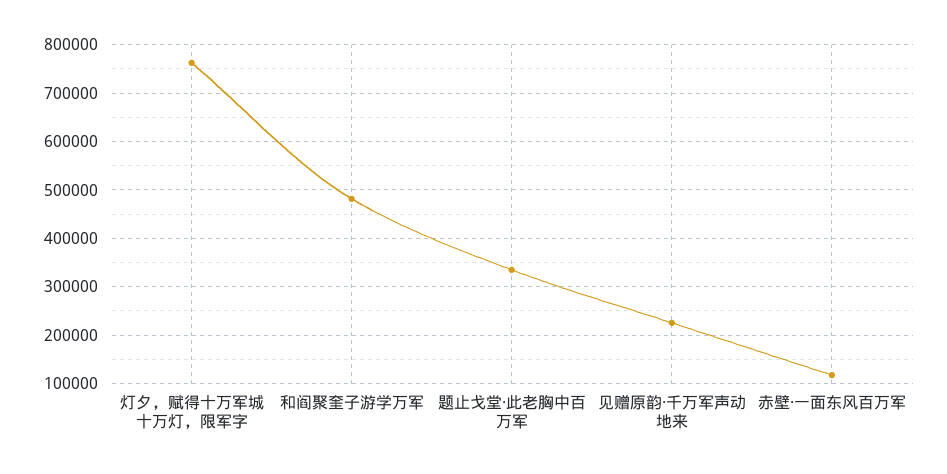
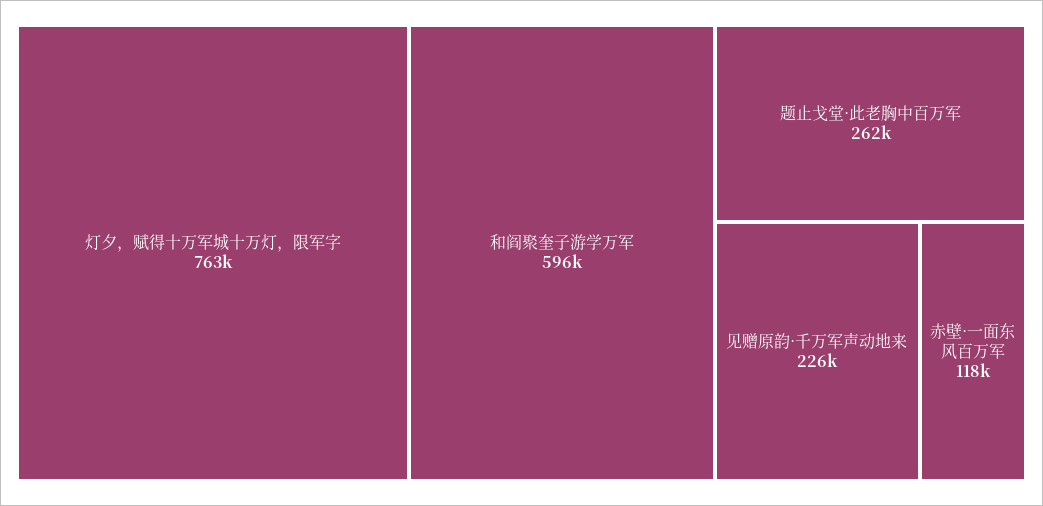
和阎聚奎子游学万军: 480000 -> 596000
题止戈堂·此老胸中百万军: 340000 -> 262000

